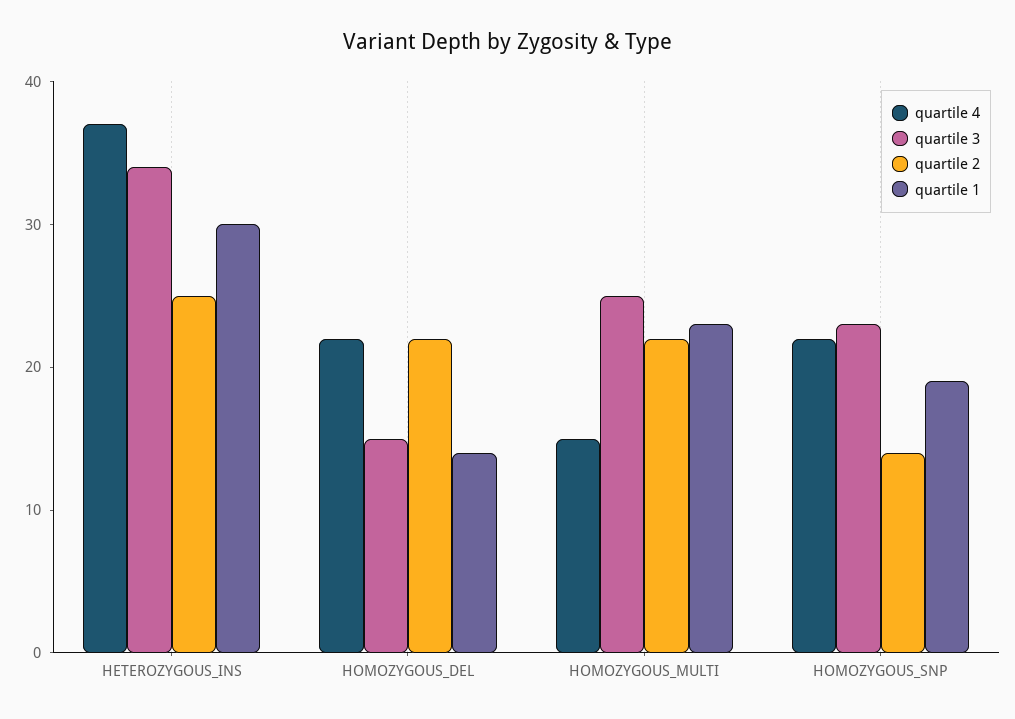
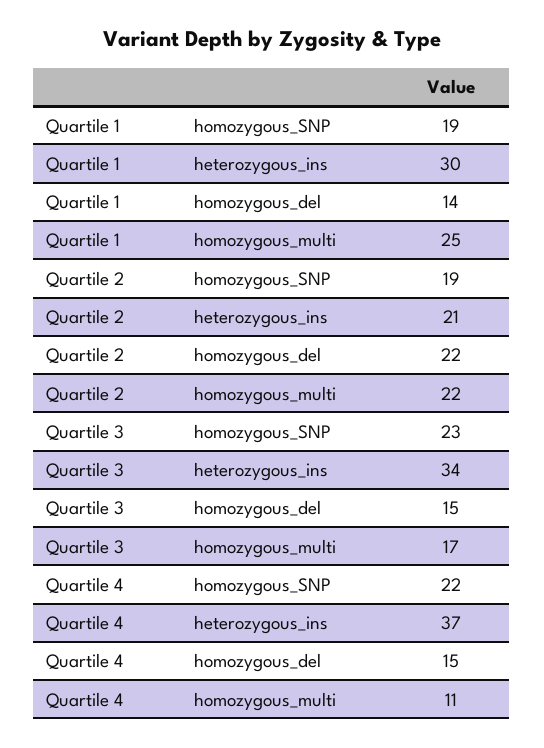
quartile 2, HETEROZYGOUS_INS: 25 -> 21
quartile 4, HOMOZYGOUS_DEL: 22 -> 15
quartile 4, HOMOZYGOUS_MULTI: 15 -> 11
quartile 3, HOMOZYGOUS_MULTI: 25 -> 17
quartile 1, HOMOZYGOUS_MULTI: 23 -> 25
quartile 2, HOMOZYGOUS_SNP: 14 -> 19

